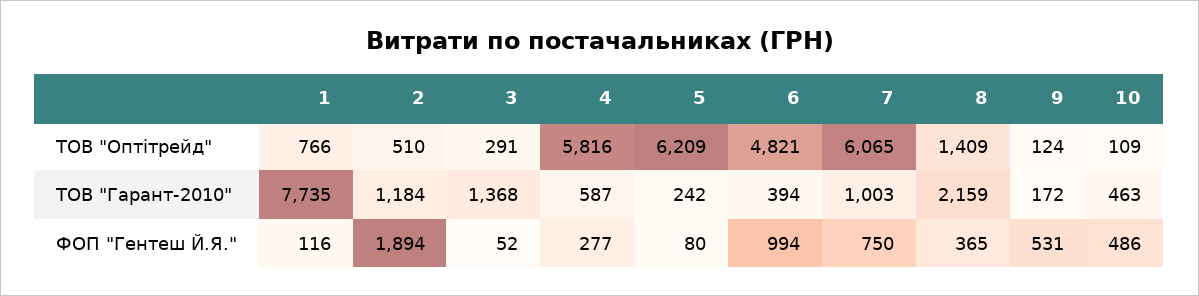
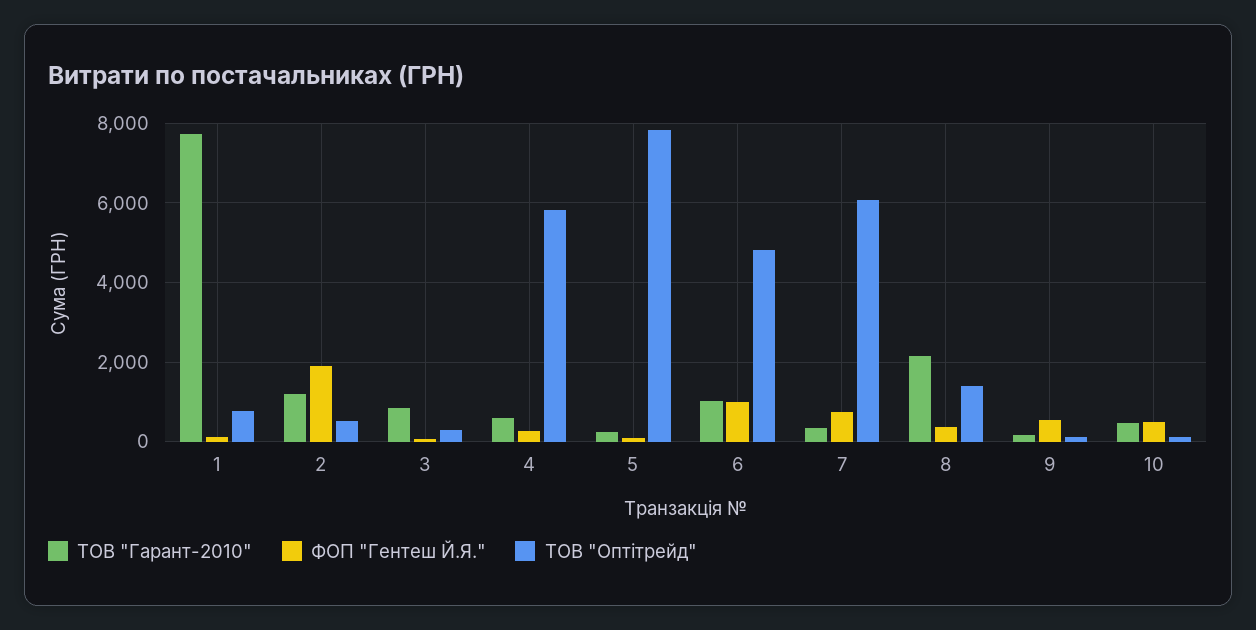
ТОВ "Оптітрейд", 5: 6209 -> 7800
ТОВ "Гарант-2010", 3: 1368 -> 800
ТОВ "Гарант-2010", 6: 394 -> 1000
ТОВ "Гарант-2010", 7: 1003 -> 400

